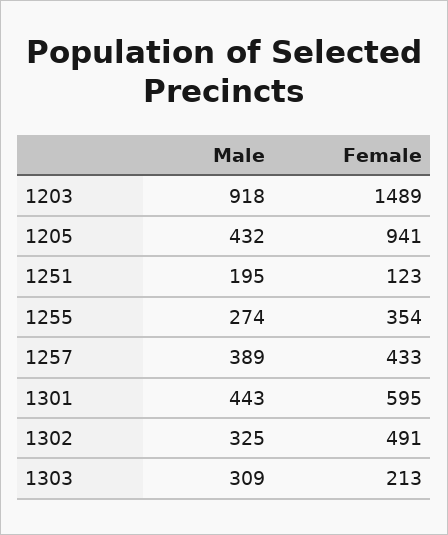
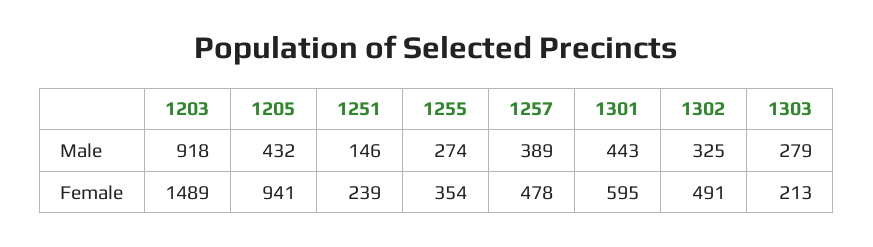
Male, 1251: 195 -> 146
Female, 1251: 123 -> 239
Female, 1257: 433 -> 478
Male, 1303: 309 -> 279

